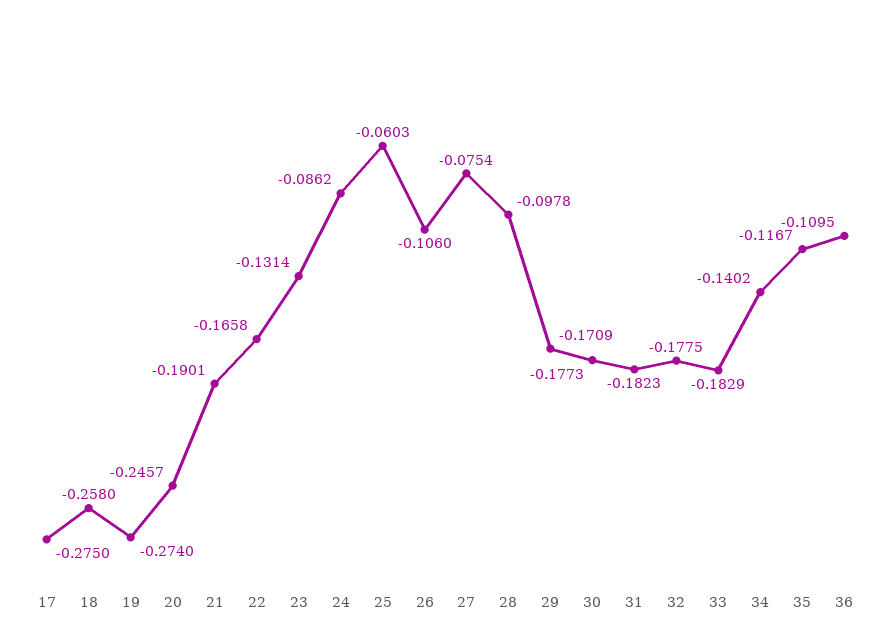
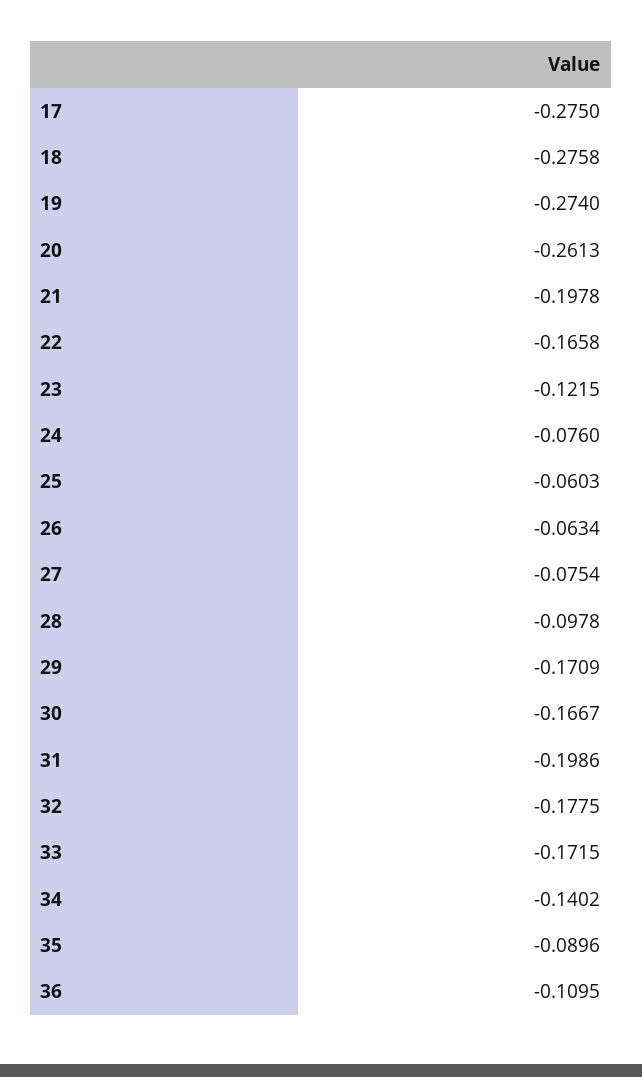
18: -0.258 -> -0.2758
20: -0.2457 -> -0.2613
21: -0.1901 -> -0.1978
23: -0.1314 -> -0.1215
24: -0.0862 -> -0.076
26: -0.106 -> -0.0634
30: -0.1773 -> -0.1667
31: -0.1823 -> -0.1986
33: -0.1829 -> -0.1715
35: -0.1167 -> -0.0896

